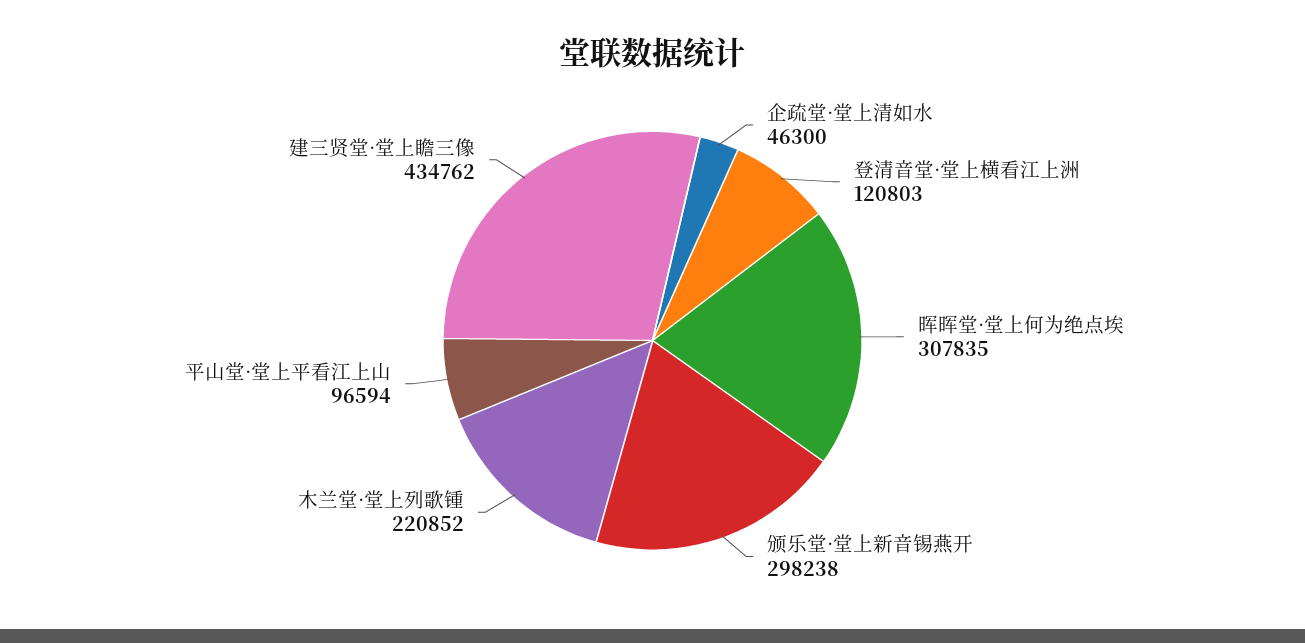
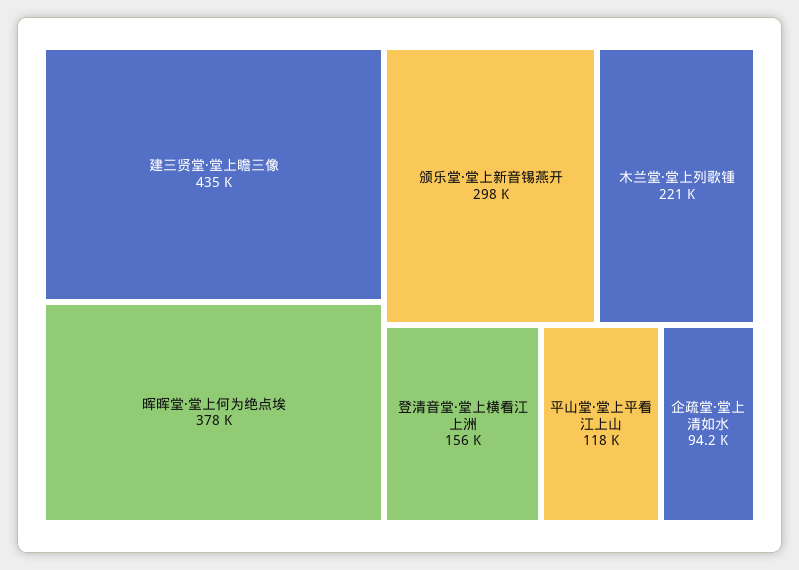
企疏堂·堂上清如水: 46300 -> 94200
登清音堂·堂上横看江上洲: 120803 -> 156000
晖晖堂·堂上何为绝点埃: 307835 -> 378000
平山堂·堂上平看江上山: 96594 -> 118000

